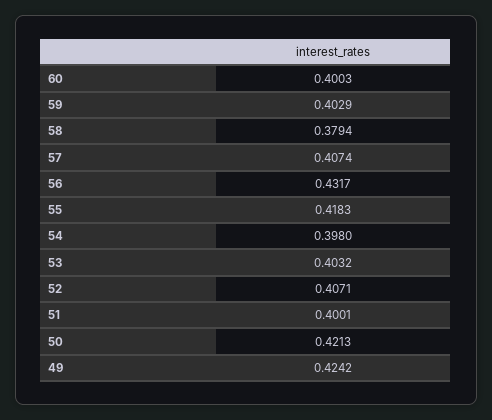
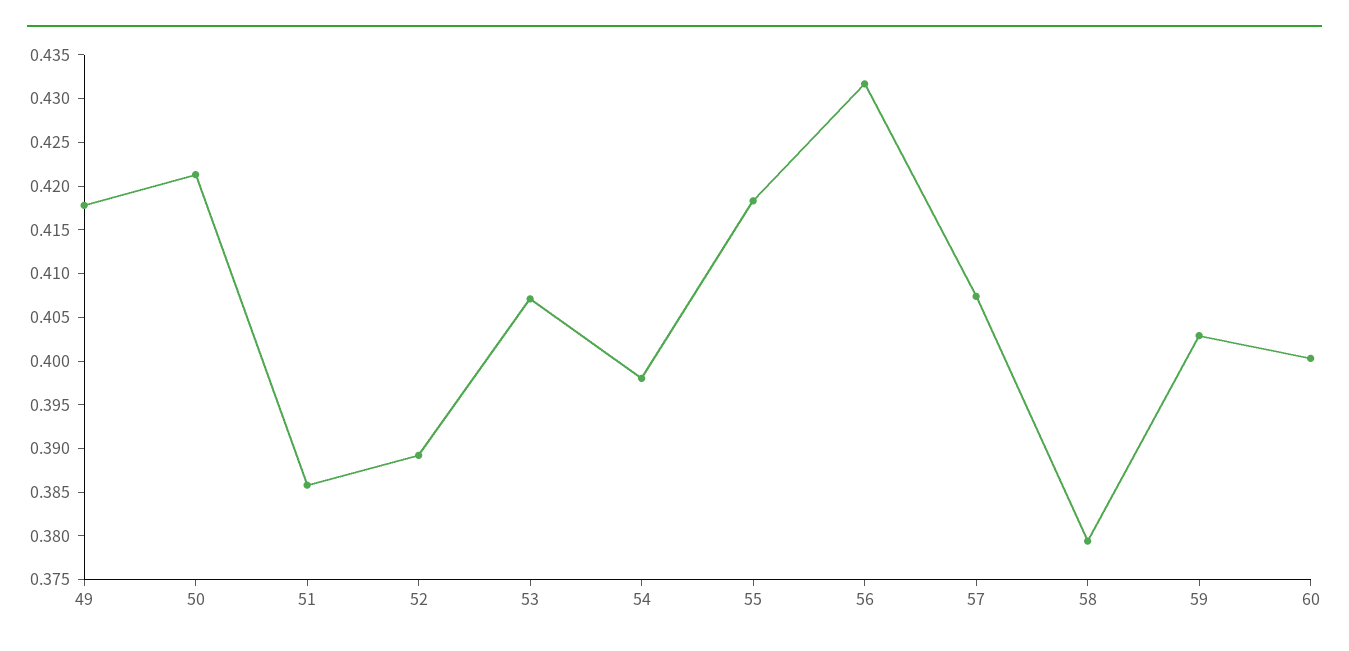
53: 0.4032 -> 0.407
52: 0.4071 -> 0.389
51: 0.4001 -> 0.386
49: 0.4242 -> 0.418

